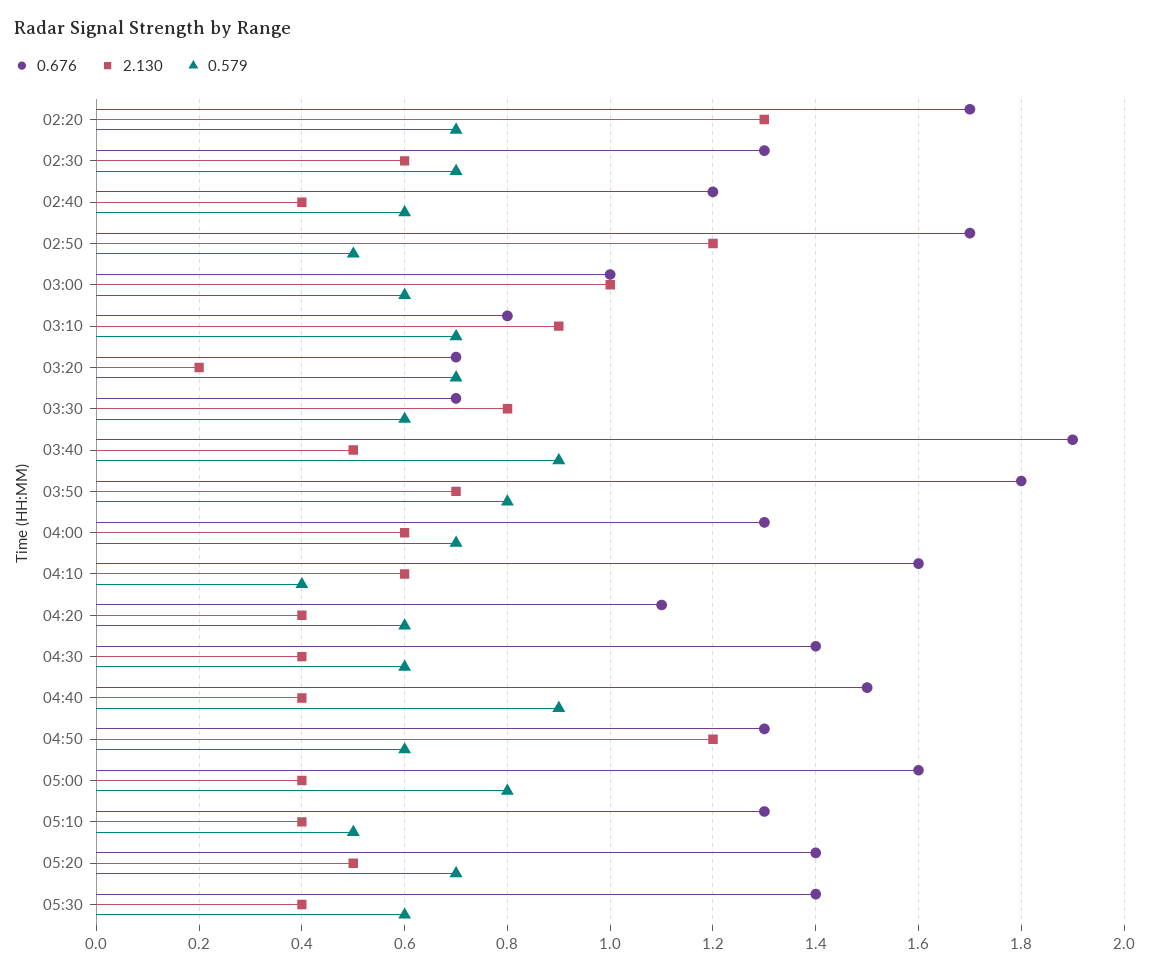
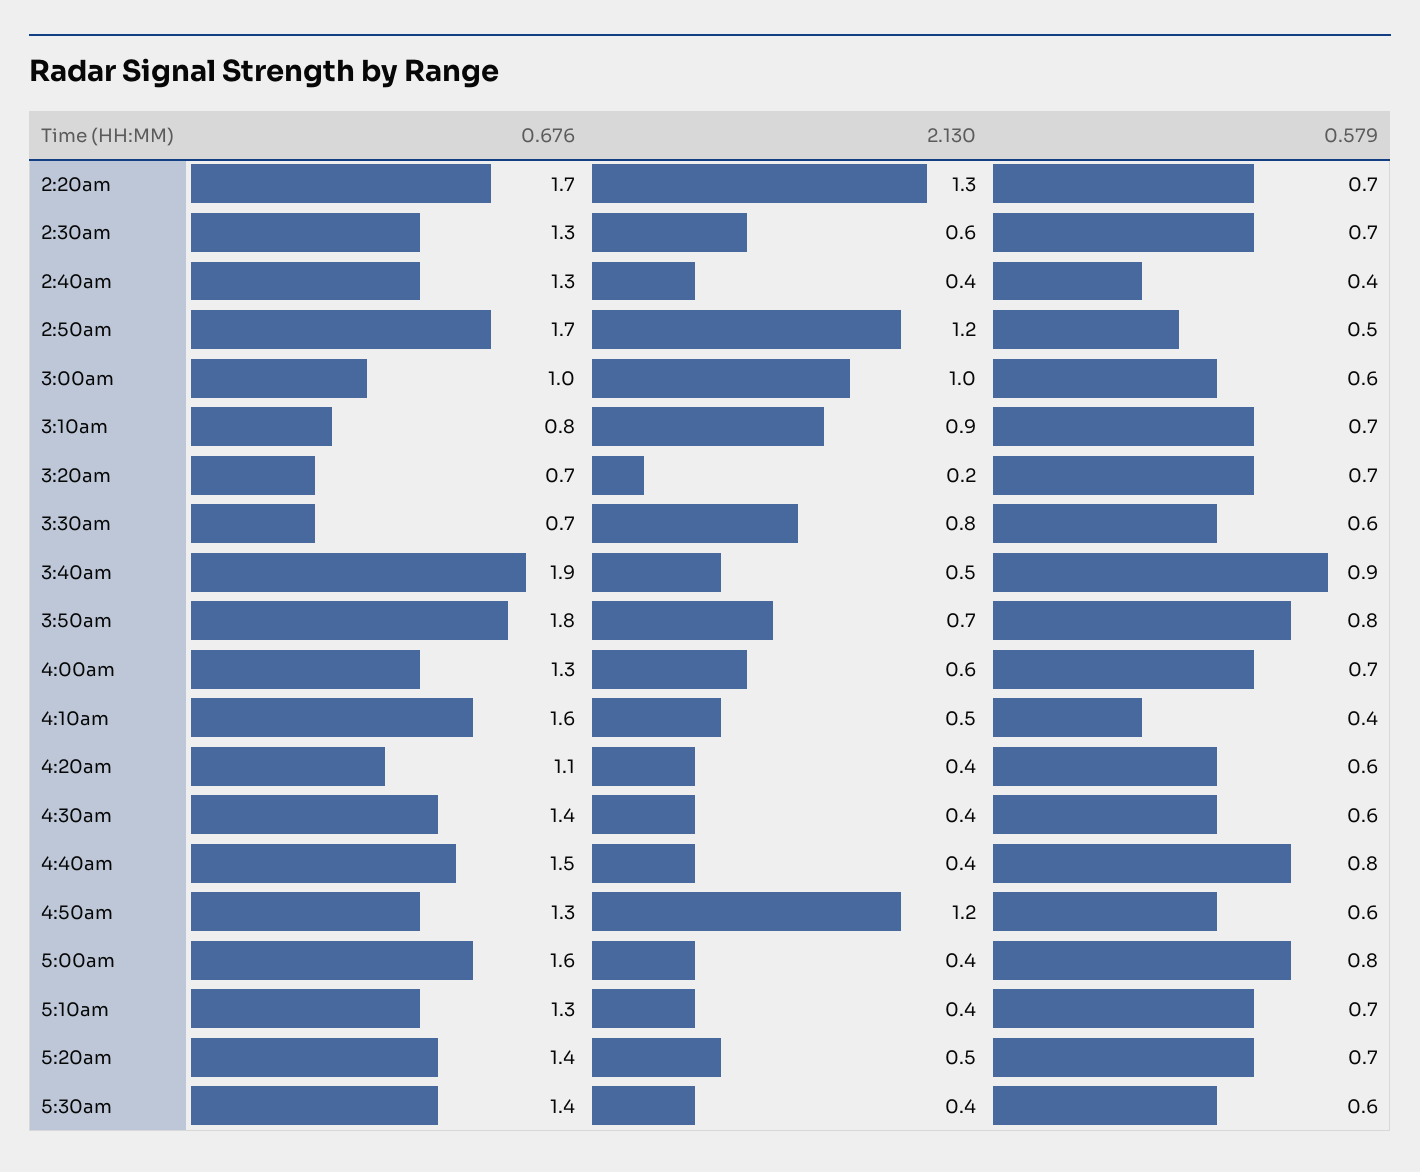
0.676, 02:40: 1.2 -> 1.3
0.579, 02:40: 0.6 -> 0.4
2.130, 04:10: 0.6 -> 0.5
0.579, 04:40: 0.9 -> 0.8
0.579, 05:10: 0.5 -> 0.7

